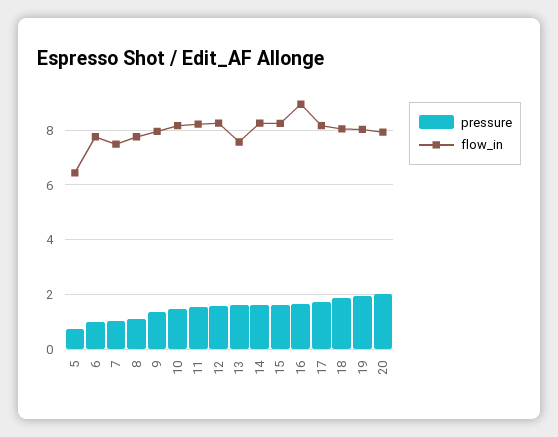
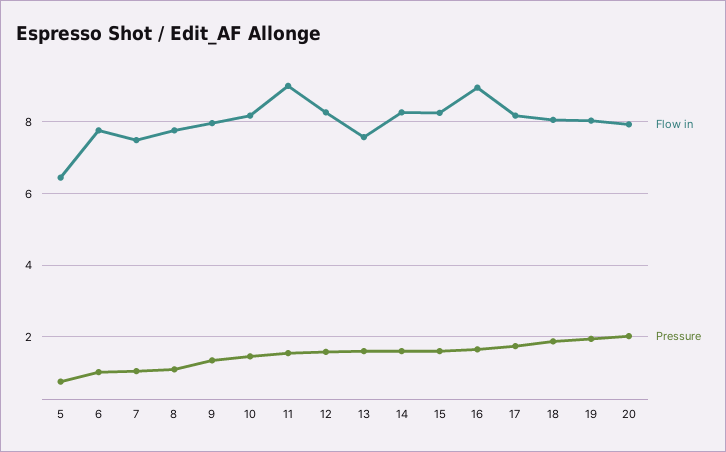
flow_in, 11: 8.25 -> 9

